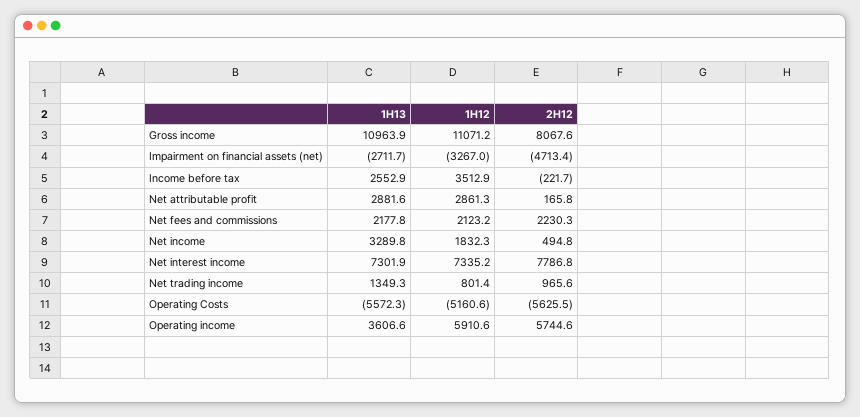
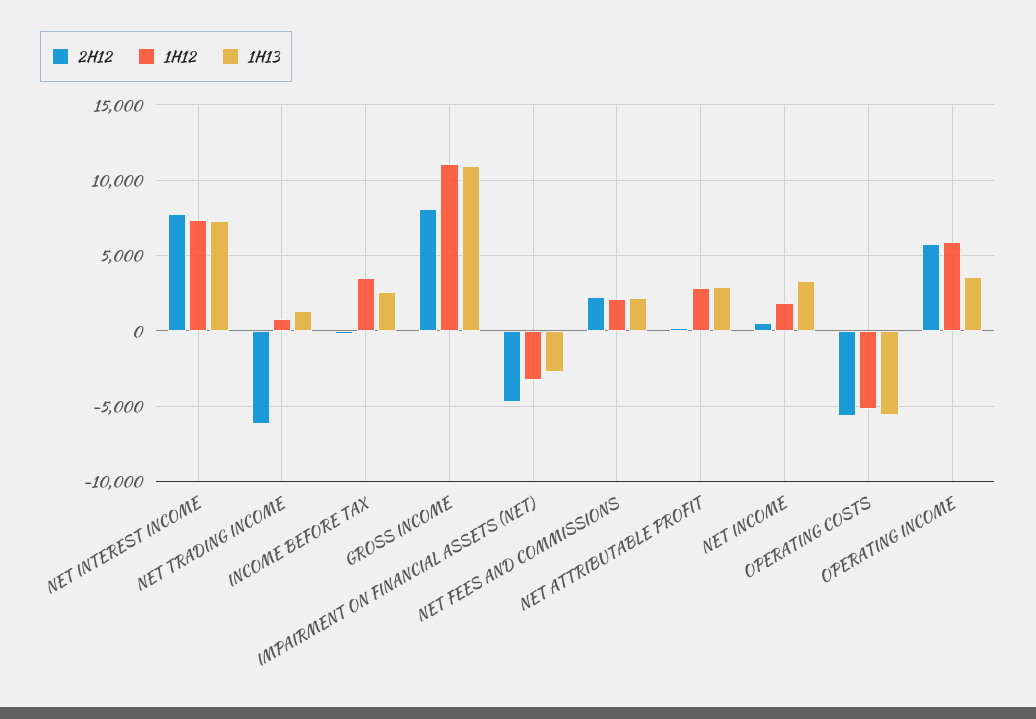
2H12, Net trading income: 965.6 -> -6000

